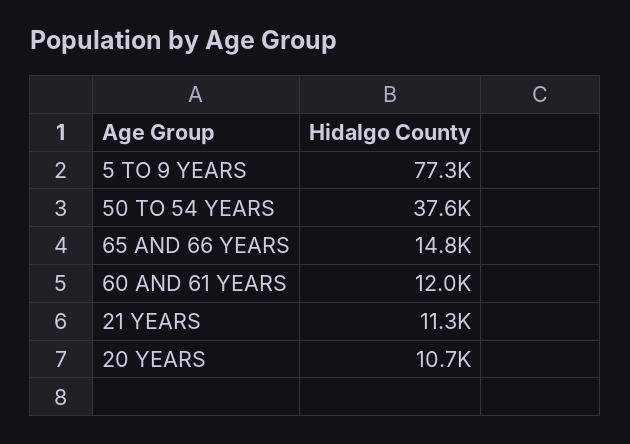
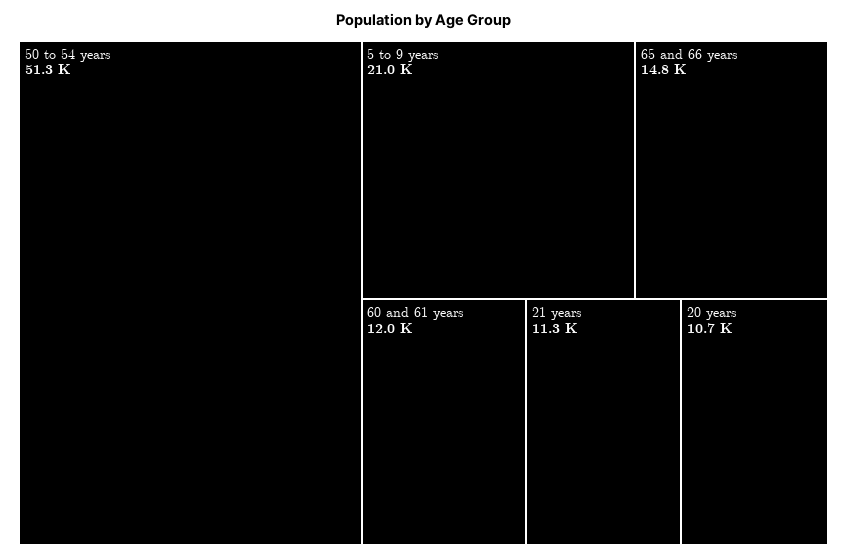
5 TO 9 YEARS: 77300 -> 21000
50 TO 54 YEARS: 37600 -> 51300

